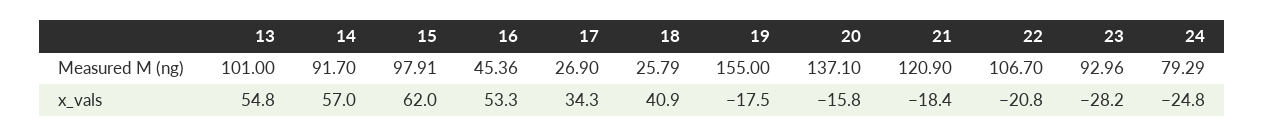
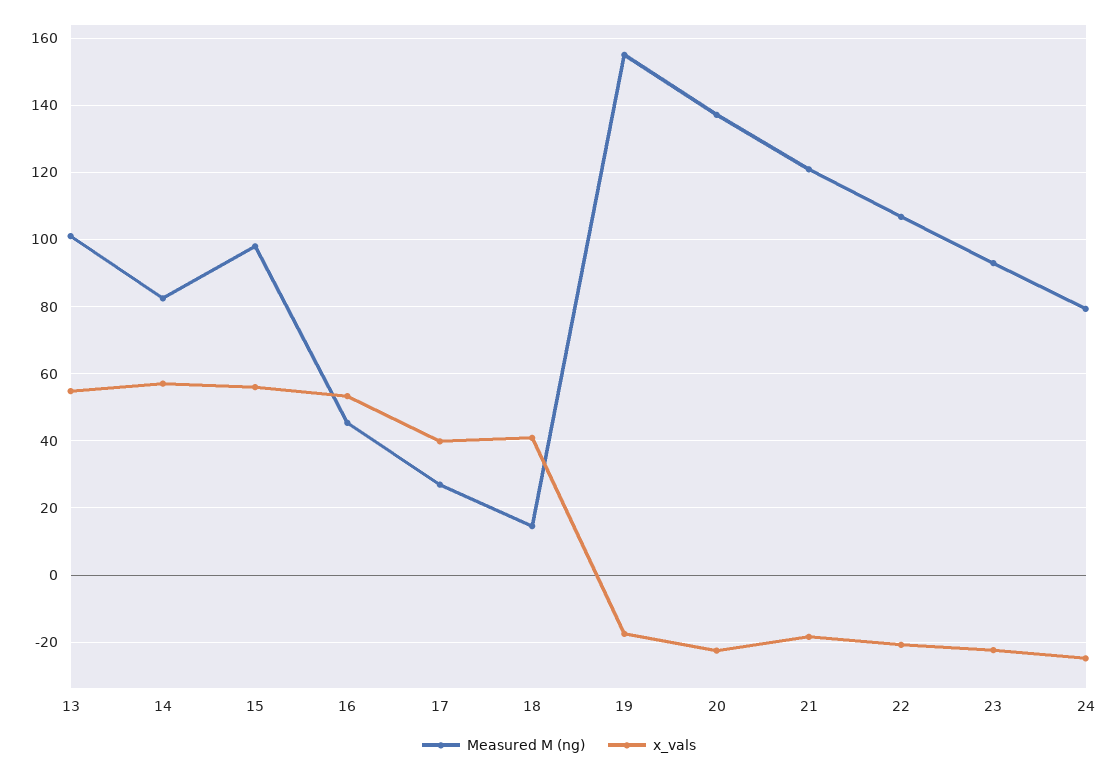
Measured M (ng), 14: 91.7 -> 82
Measured M (ng), 18: 25.79 -> 14
x_vals, 15: 62 -> 56
x_vals, 17: 34.3 -> 40
x_vals, 20: -15.8 -> -22
x_vals, 23: -28.2 -> -22

